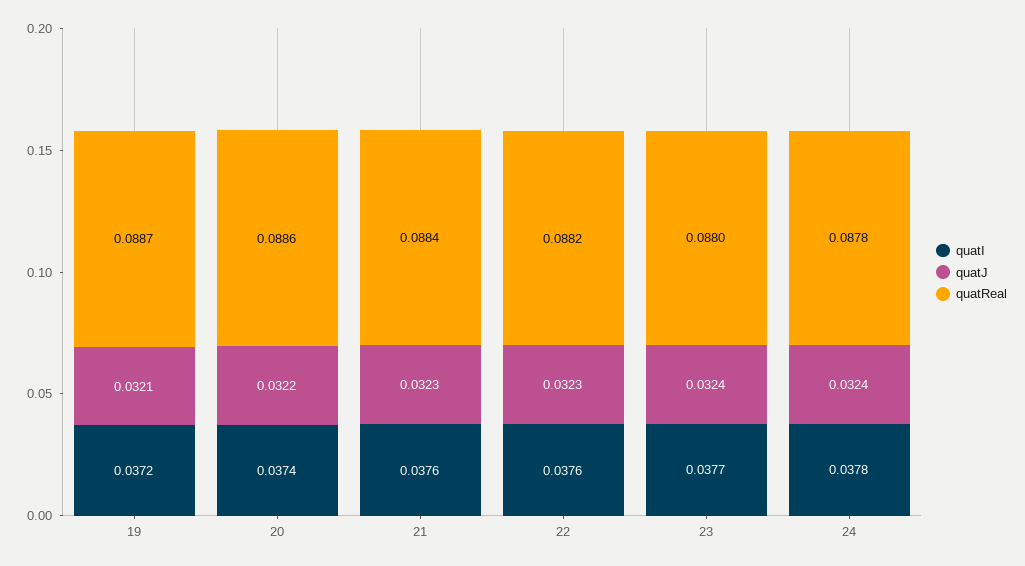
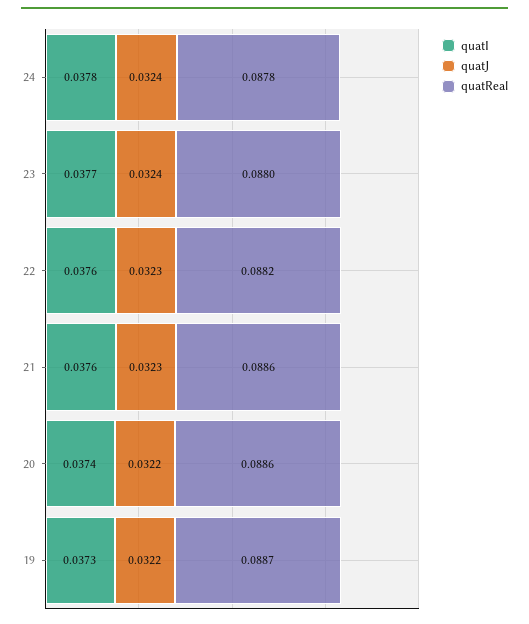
quatI, 19: 0.0372 -> 0.0373
quatJ, 19: 0.0321 -> 0.0322
quatReal, 21: 0.0884 -> 0.0886

